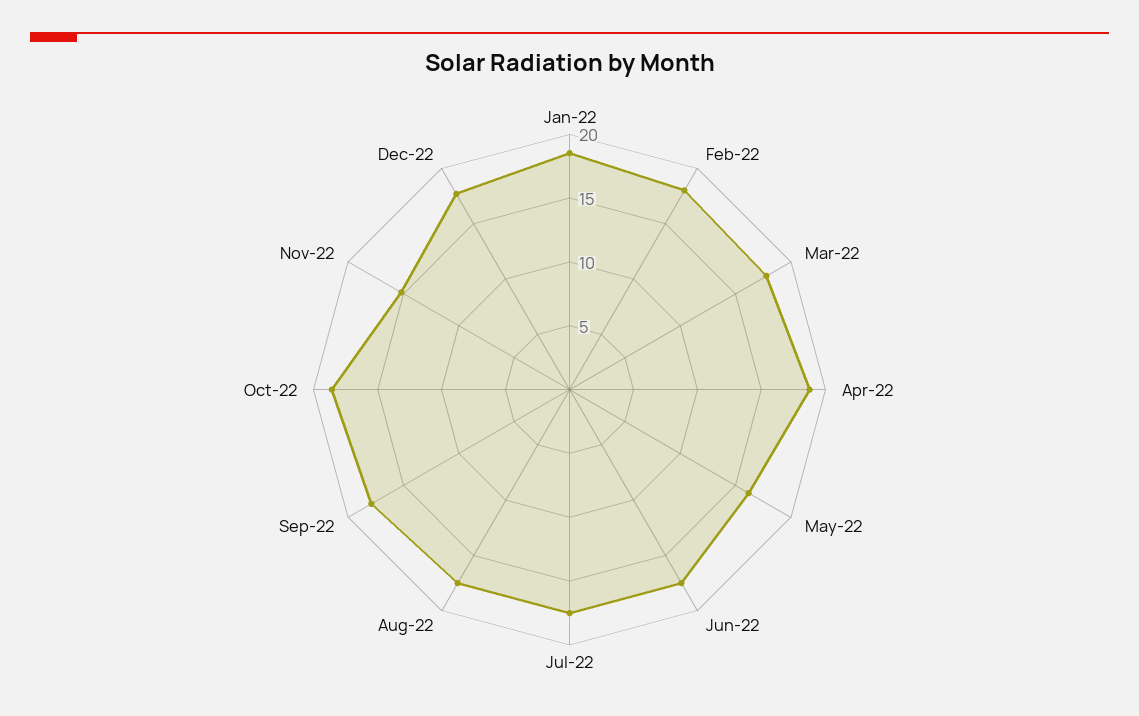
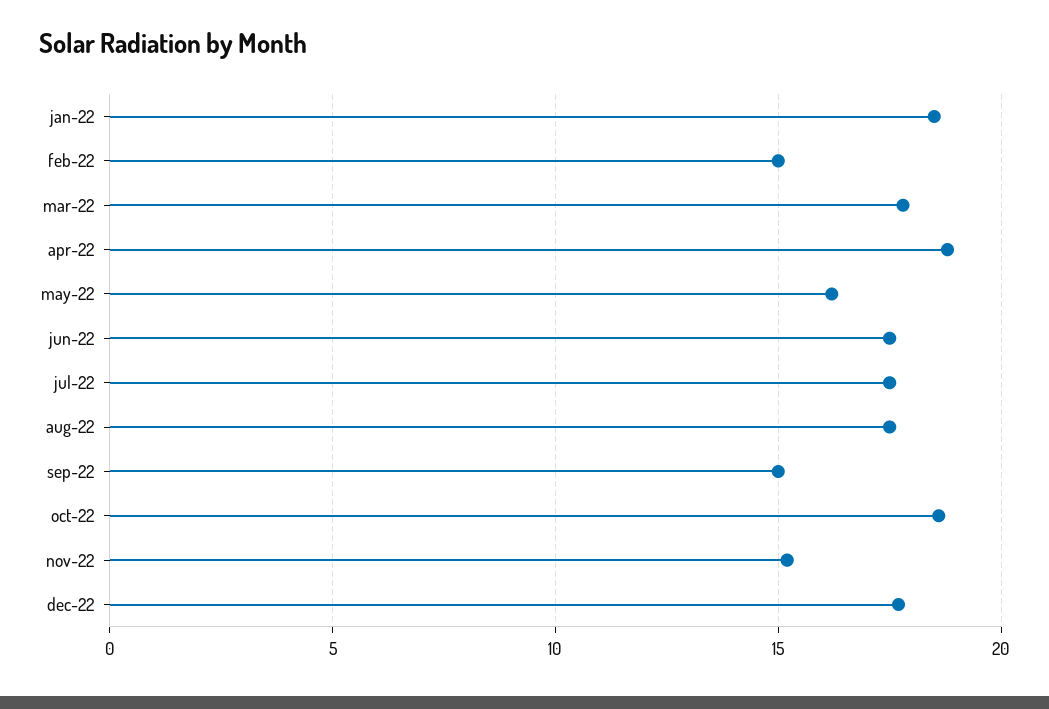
Feb-22: 18 -> 15
Sep-22: 18 -> 15

